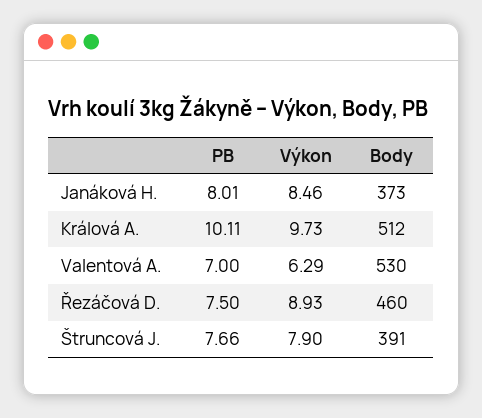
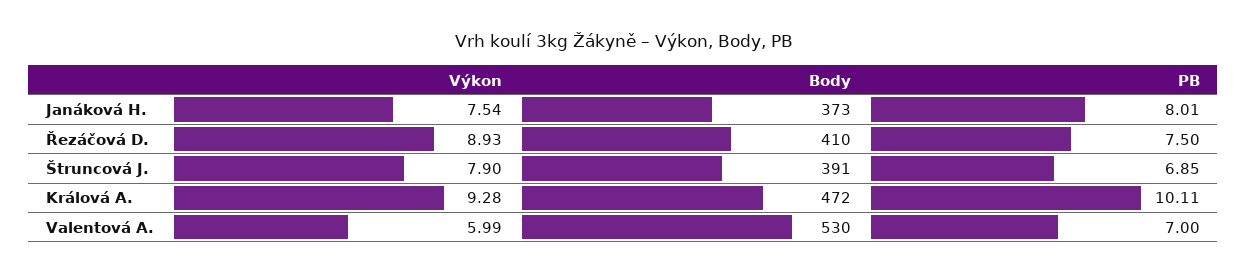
Výkon, Janáková H.: 8.46 -> 7.54
Výkon, Králová A.: 9.73 -> 9.28
Body, Králová A.: 512 -> 472
Výkon, Valentová A.: 6.29 -> 5.99
Body, Řezáčová D.: 460 -> 410
PB, Štruncová J.: 7.66 -> 6.85

